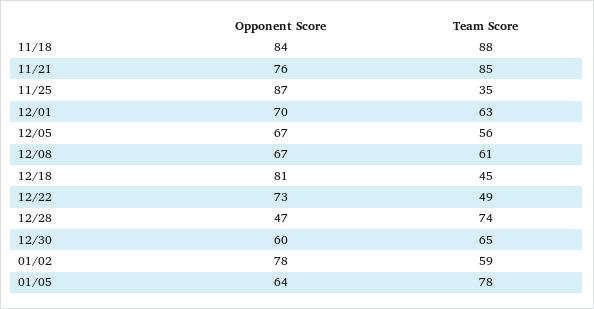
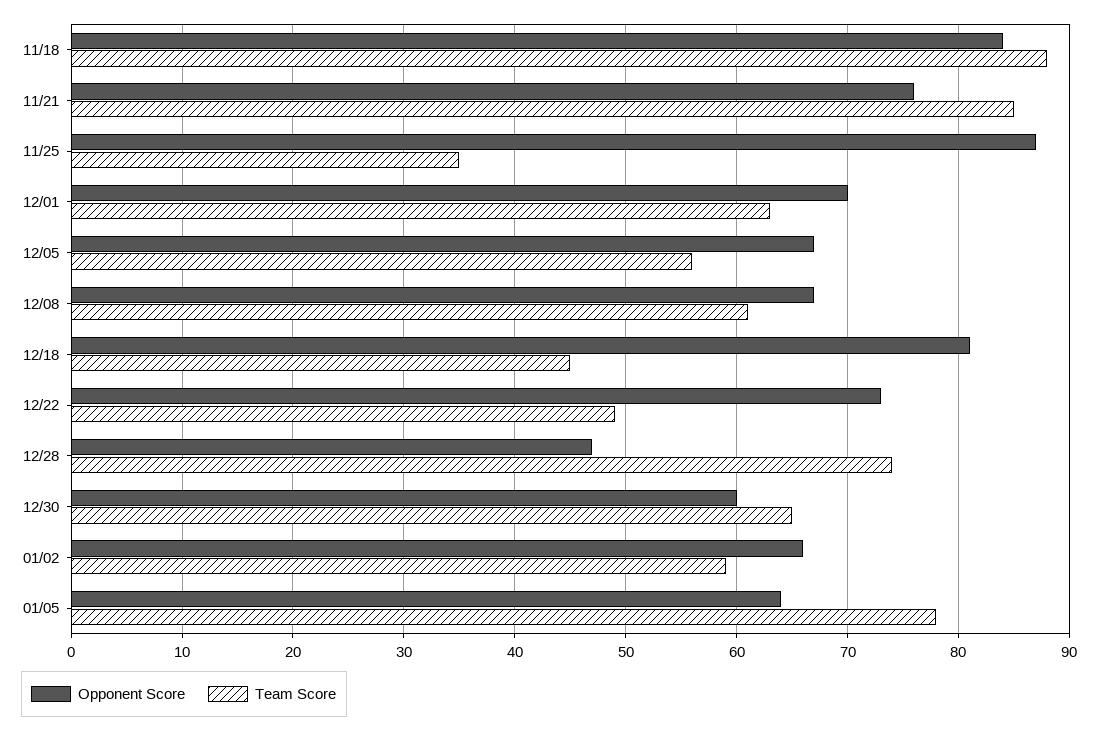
Opponent Score, 01/02: 78 -> 66

